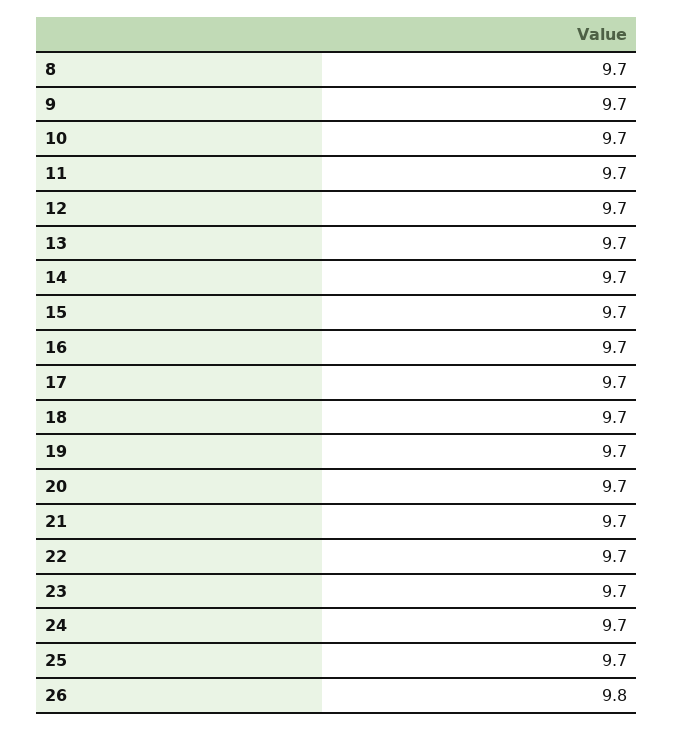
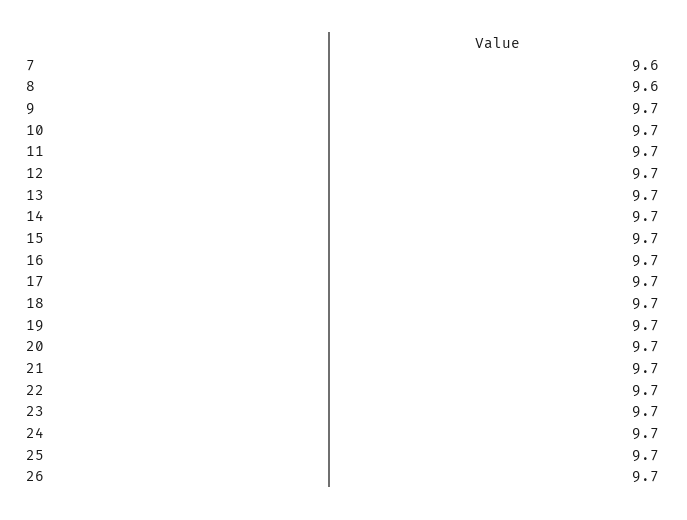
8: 9.7 -> 9.6
26: 9.8 -> 9.7
7: none -> 9.6

